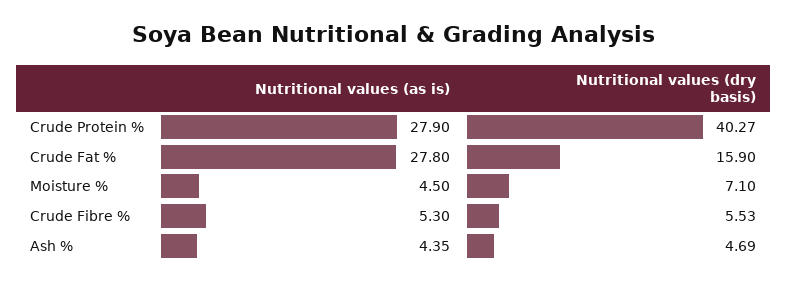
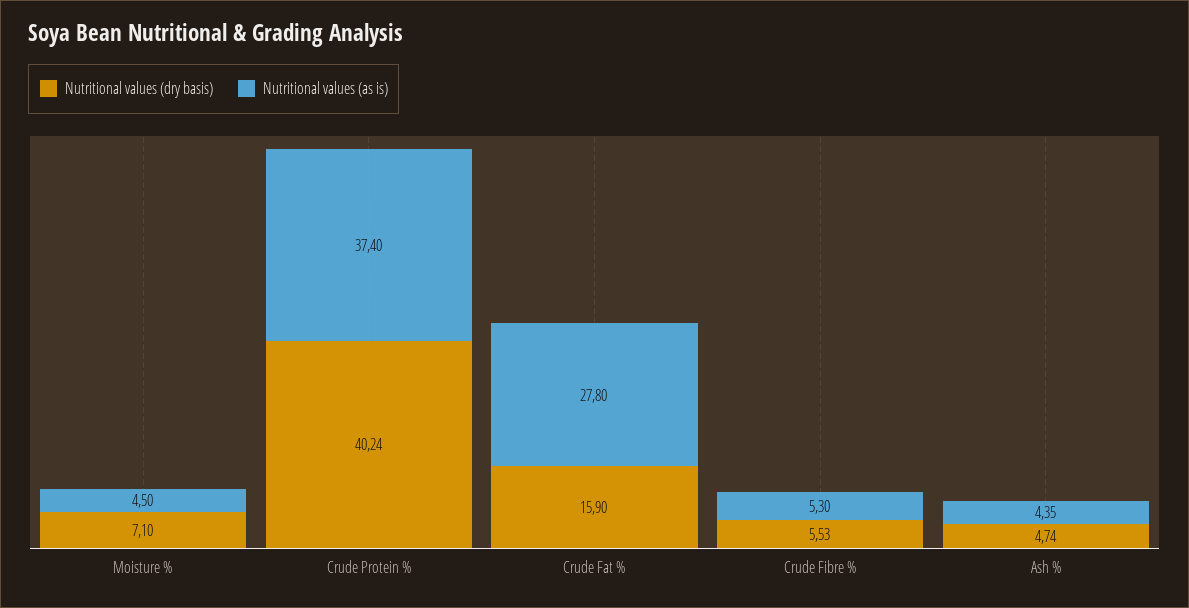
Nutritional values (as is), Crude Protein %: 27.9 -> 37.4
Nutritional values (dry basis), Crude Protein %: 40.27 -> 40.24
Nutritional values (dry basis), Ash %: 4.69 -> 4.74

